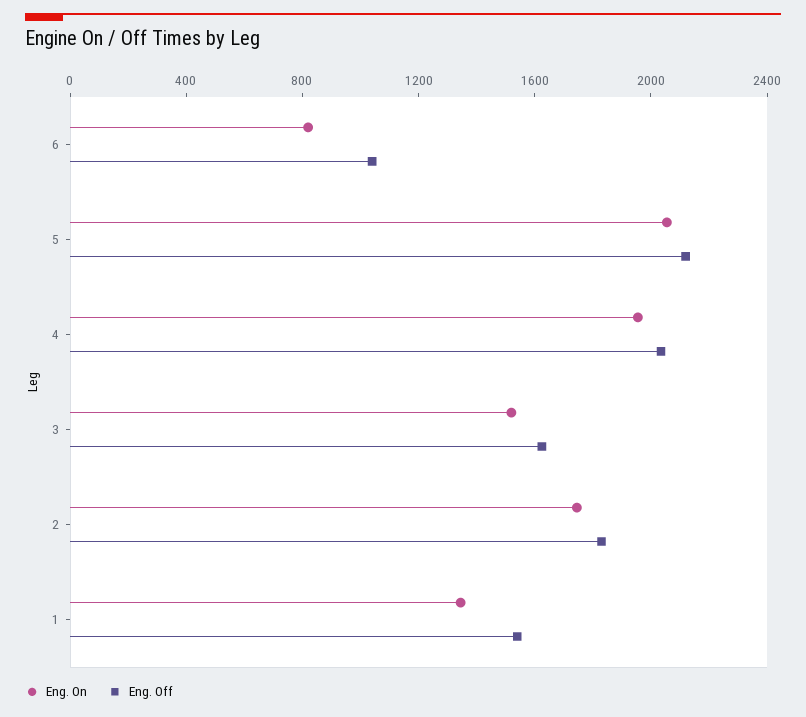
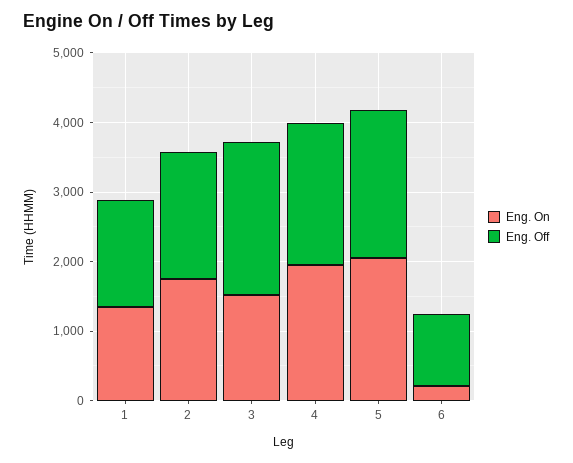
Eng. On, 6: 800 -> 200
Eng. Off, 3: 1600 -> 2200

